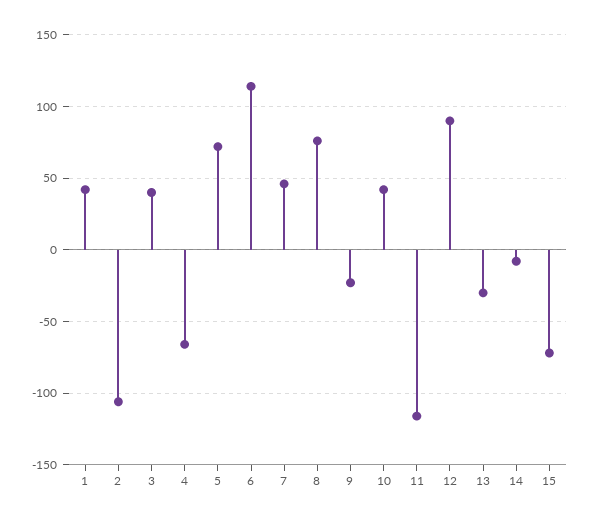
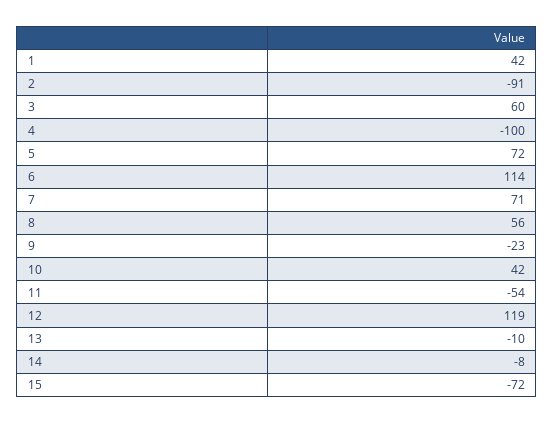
2: -105 -> -91
3: 40 -> 60
4: -65 -> -100
7: 45 -> 71
8: 75 -> 56
11: -115 -> -54
12: 90 -> 119
13: -30 -> -10

